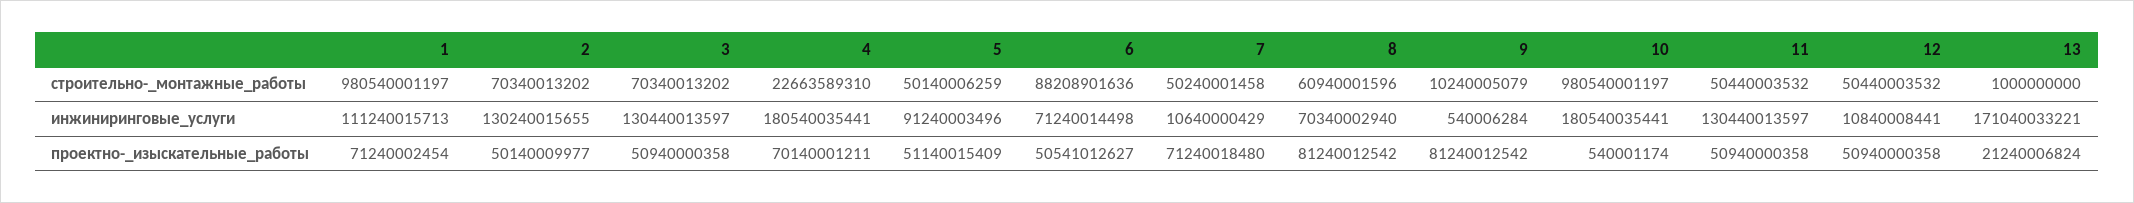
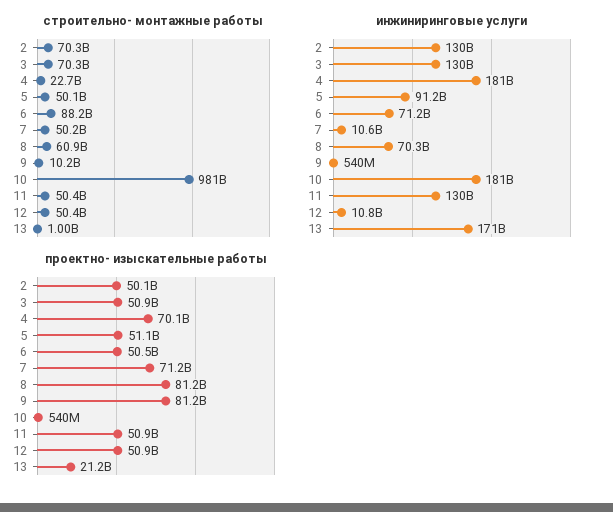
строительно-_монтажные_работы, 1: 980540001197 -> none
инжиниринговые_услуги, 1: 111240015713 -> none
проектно-_изыскательные_работы, 1: 71240002454 -> none

